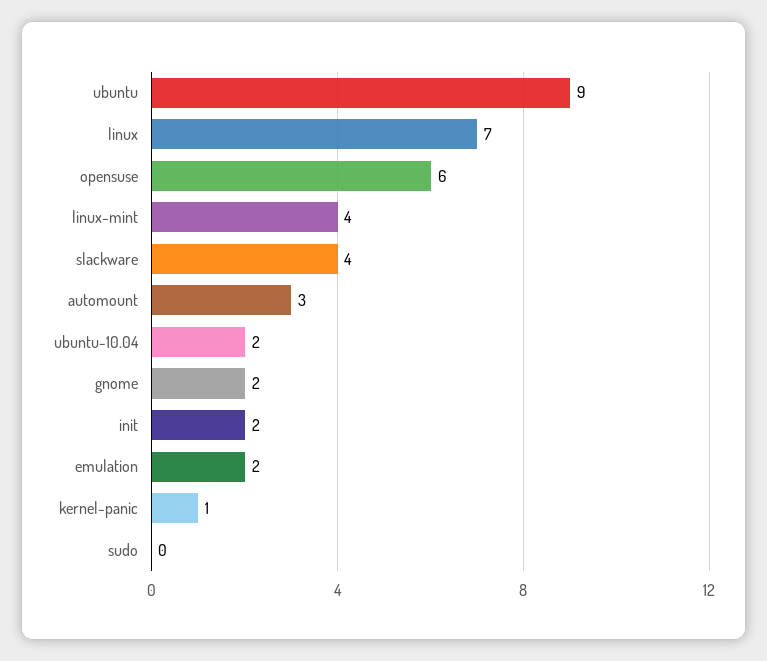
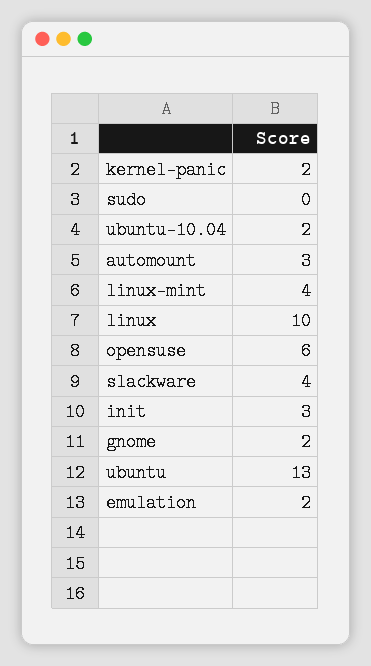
ubuntu: 9 -> 13
linux: 7 -> 10
init: 2 -> 3
kernel-panic: 1 -> 2

